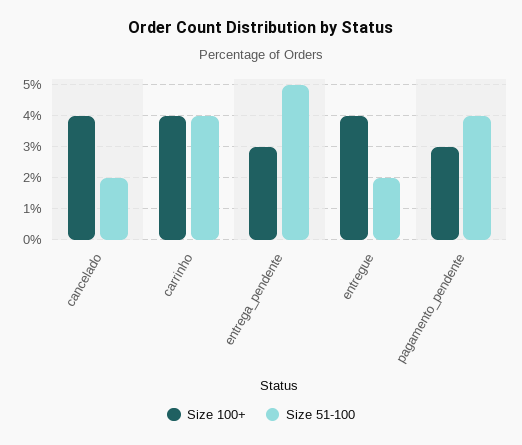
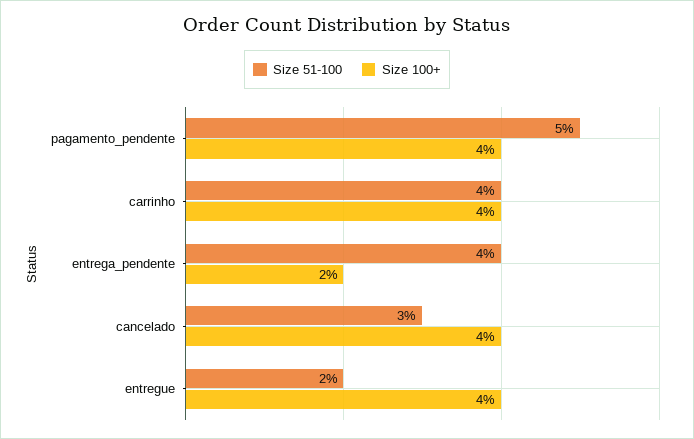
Size 51-100, cancelado: 2 -> 3
Size 100+, entrega_pendente: 3 -> 2
Size 51-100, entrega_pendente: 5 -> 4
Size 100+, pagamento_pendente: 3 -> 4
Size 51-100, pagamento_pendente: 4 -> 5

